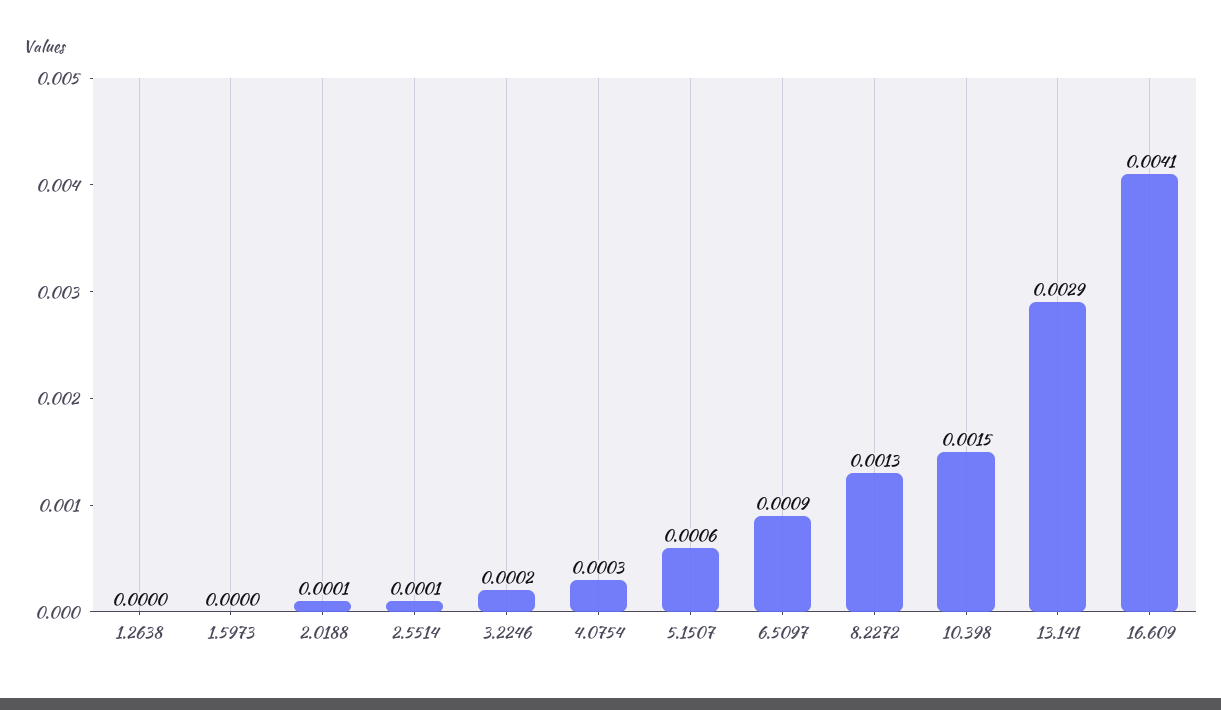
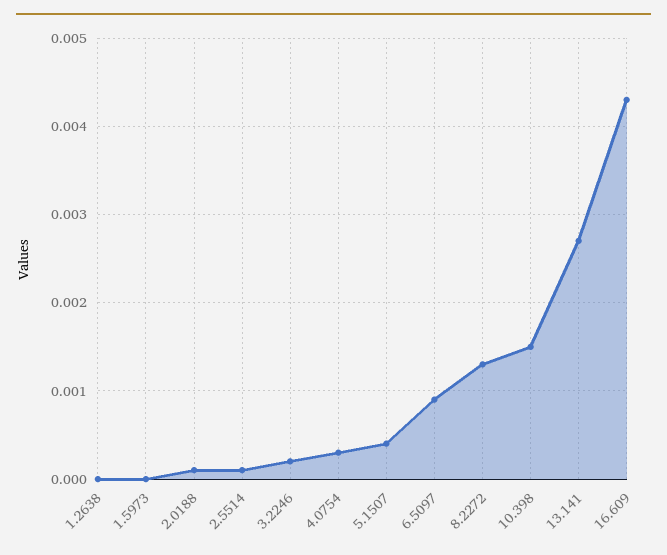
5.1507: 0.0006 -> 0.0004
13.141: 0.0029 -> 0.0027
16.609: 0.0041 -> 0.0043

